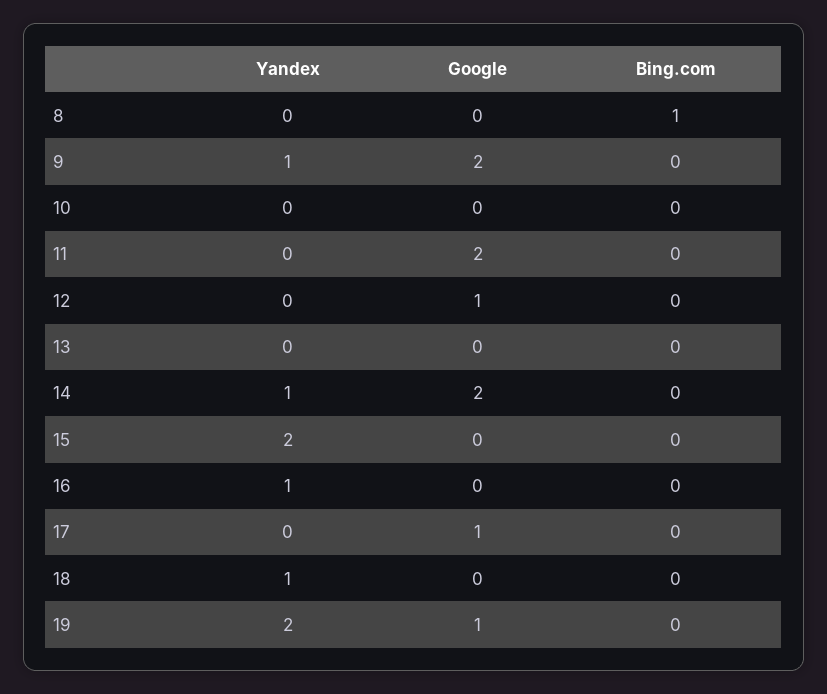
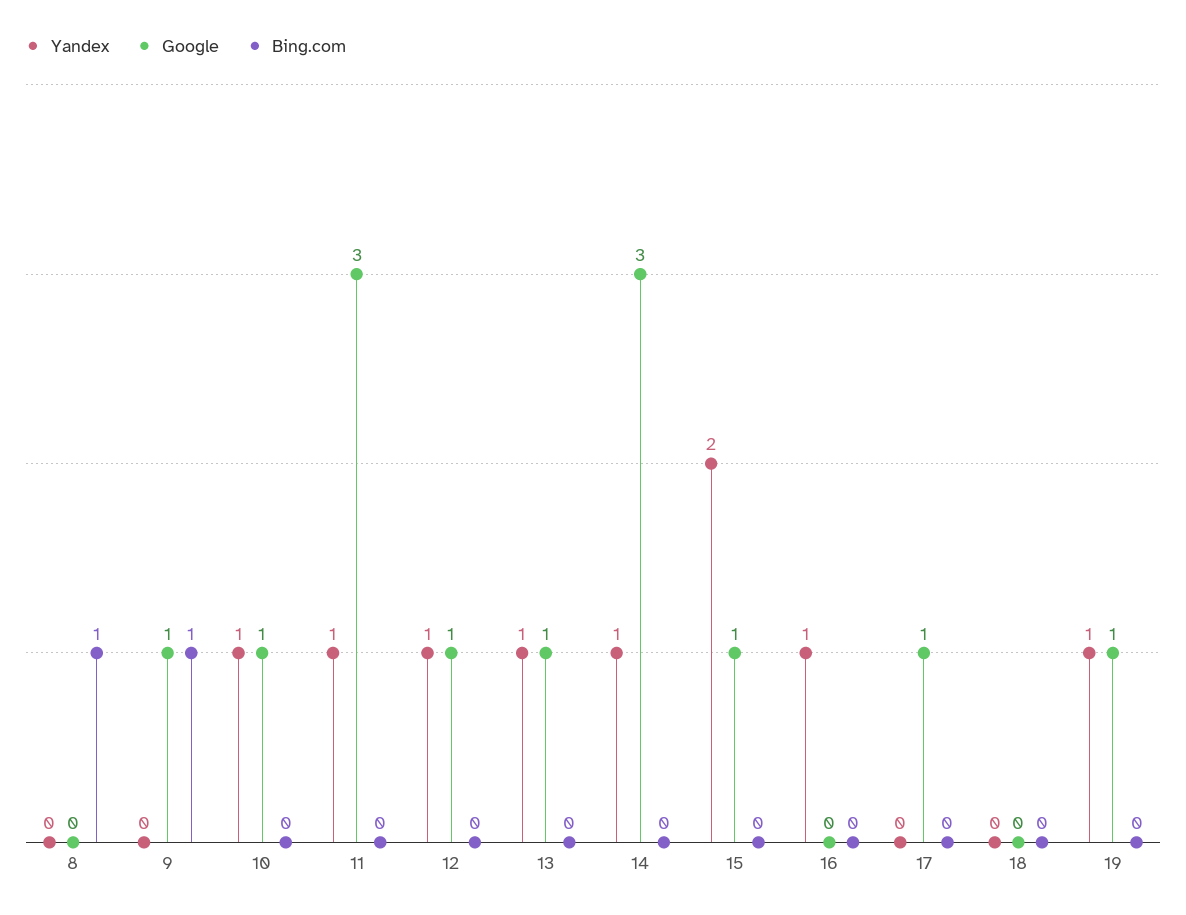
Yandex, 9: 1 -> 0
Google, 9: 2 -> 1
Bing.com, 9: 0 -> 1
Yandex, 10: 0 -> 1
Google, 10: 0 -> 1
Yandex, 11: 0 -> 1
Google, 11: 2 -> 3
Yandex, 12: 0 -> 1
Yandex, 13: 0 -> 1
Google, 13: 0 -> 1
Google, 14: 2 -> 3
Google, 15: 0 -> 1
Yandex, 18: 1 -> 0
Yandex, 19: 2 -> 1

